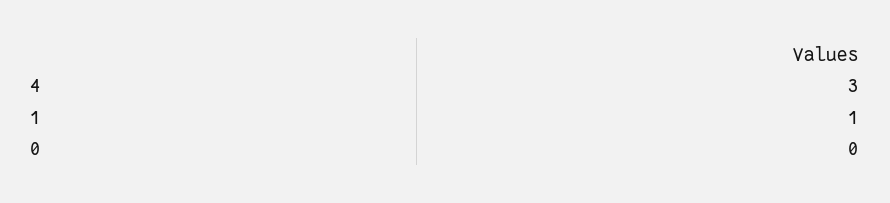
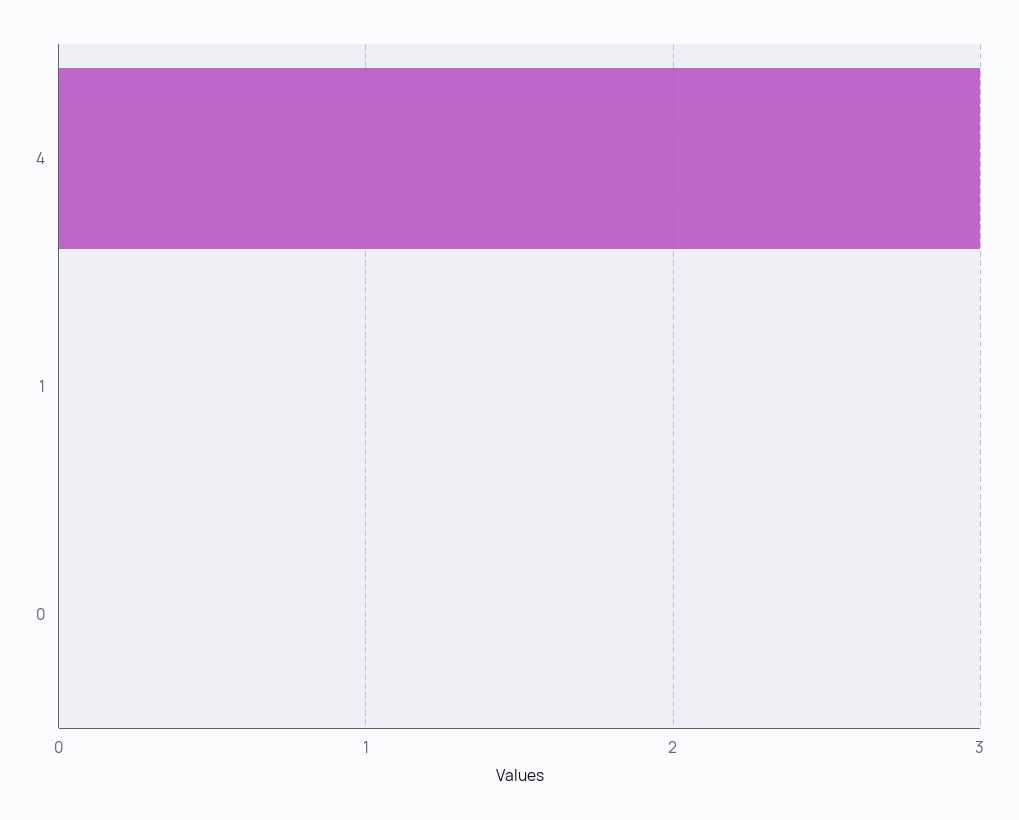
1: 1 -> 0

